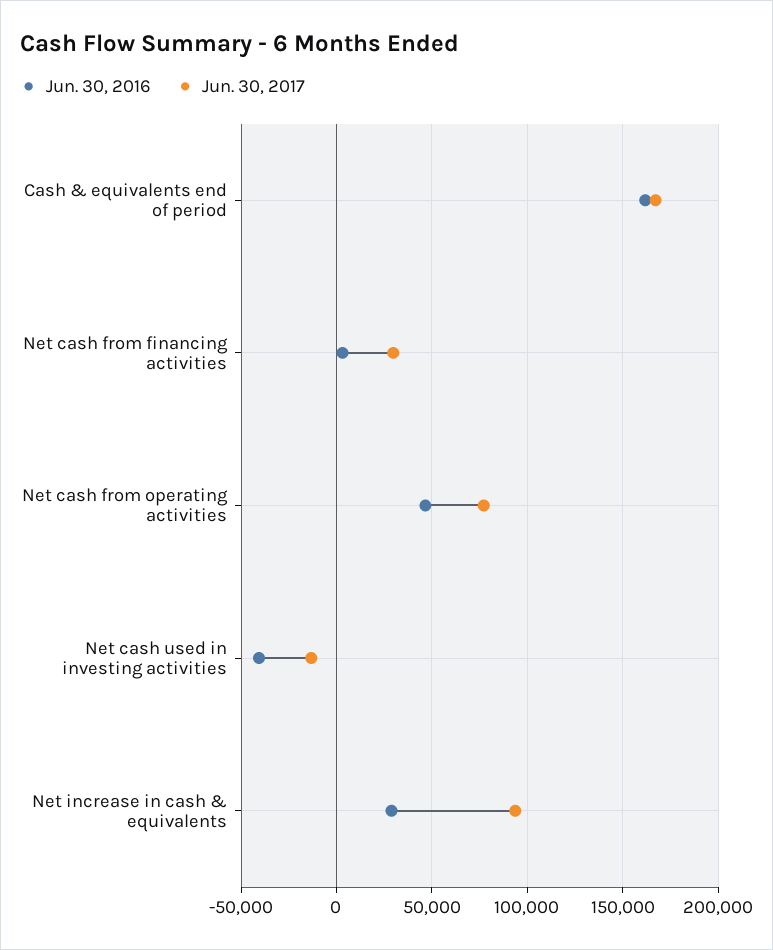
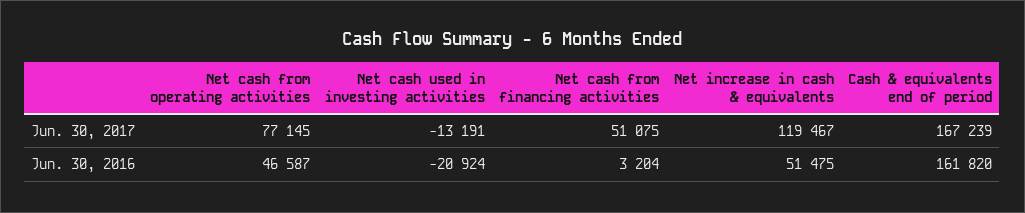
Jun. 30, 2017, Net cash from financing activities: 30000 -> 51075
Jun. 30, 2016, Net cash used in investing activities: -40000 -> -20924
Jun. 30, 2016, Net increase in cash & equivalents: 30000 -> 51475
Jun. 30, 2017, Net increase in cash & equivalents: 95000 -> 119467

